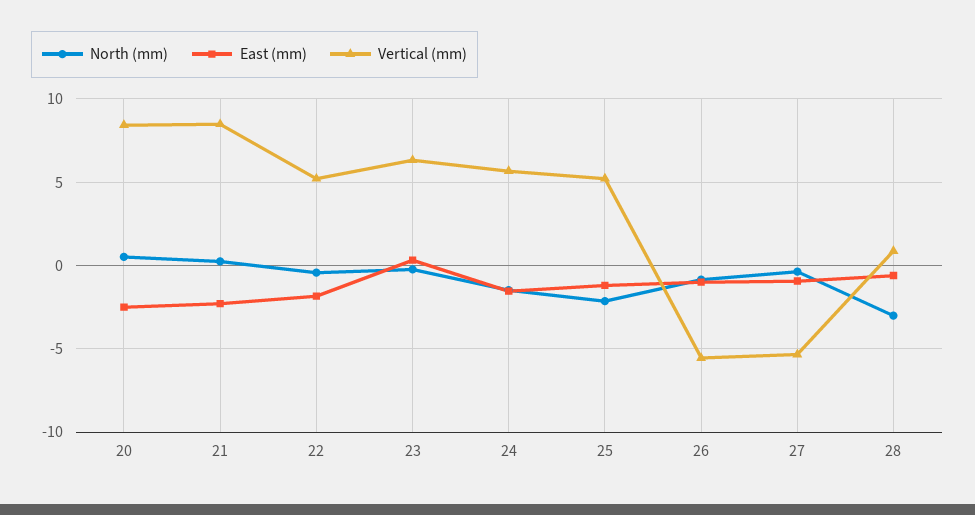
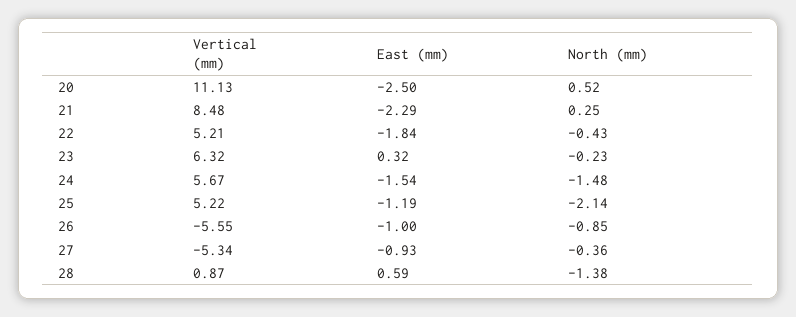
Vertical (mm), 20: 8.5 -> 11.13
North (mm), 28: -3 -> -1.38
East (mm), 28: -0.5 -> 0.59

